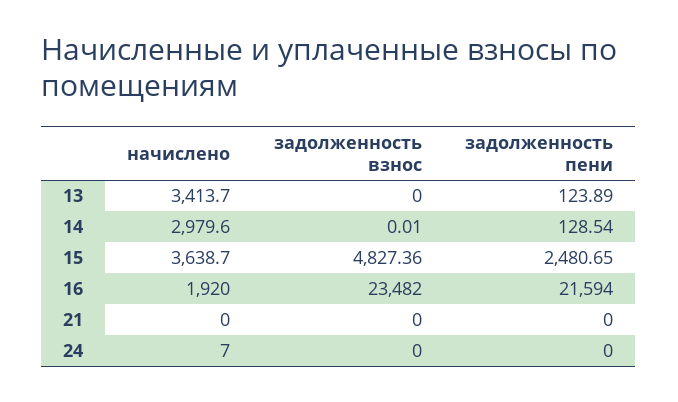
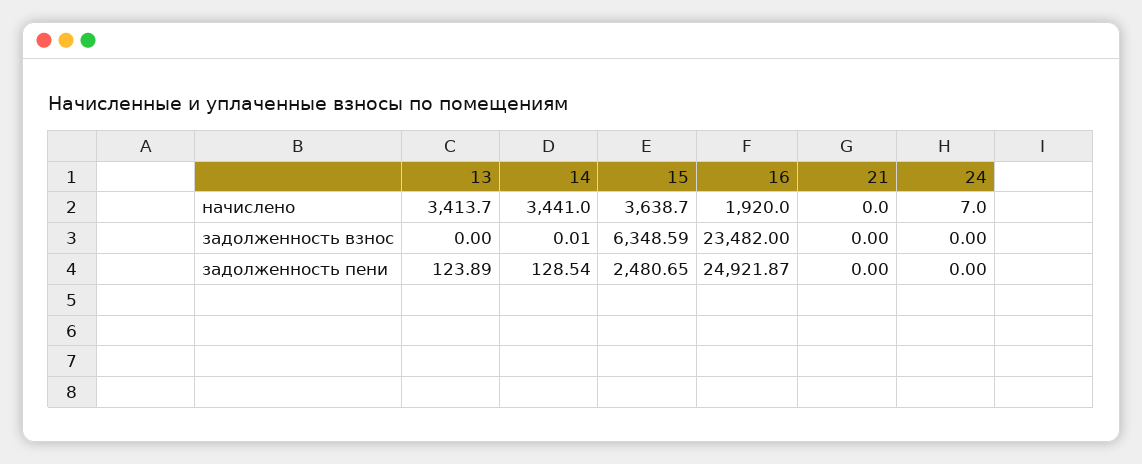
начислено, 14: 2979.6 -> 3441
задолженность взнос, 15: 4827.36 -> 6348.59
задолженность пени, 16: 21594 -> 24921.87

